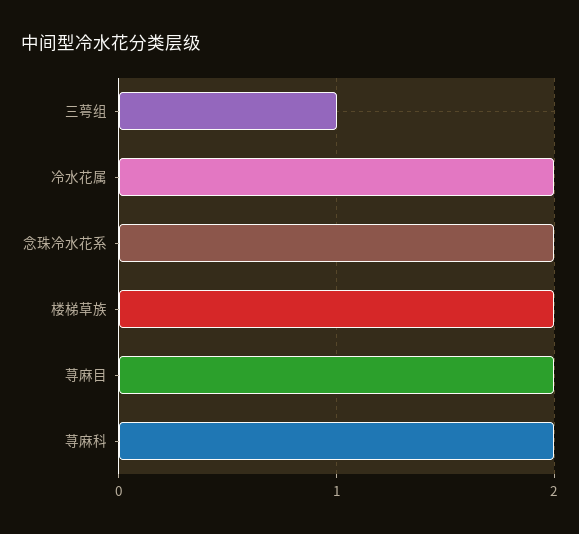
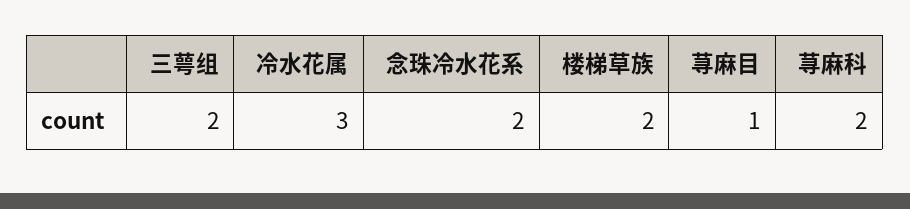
三萼组: 1 -> 2
冷水花属: 2 -> 3
荨麻目: 2 -> 1

